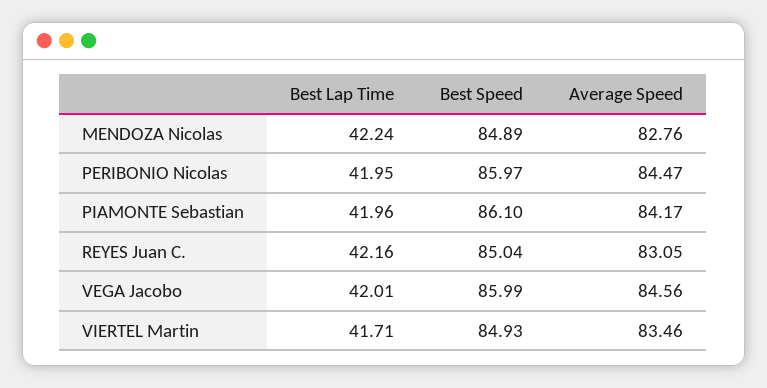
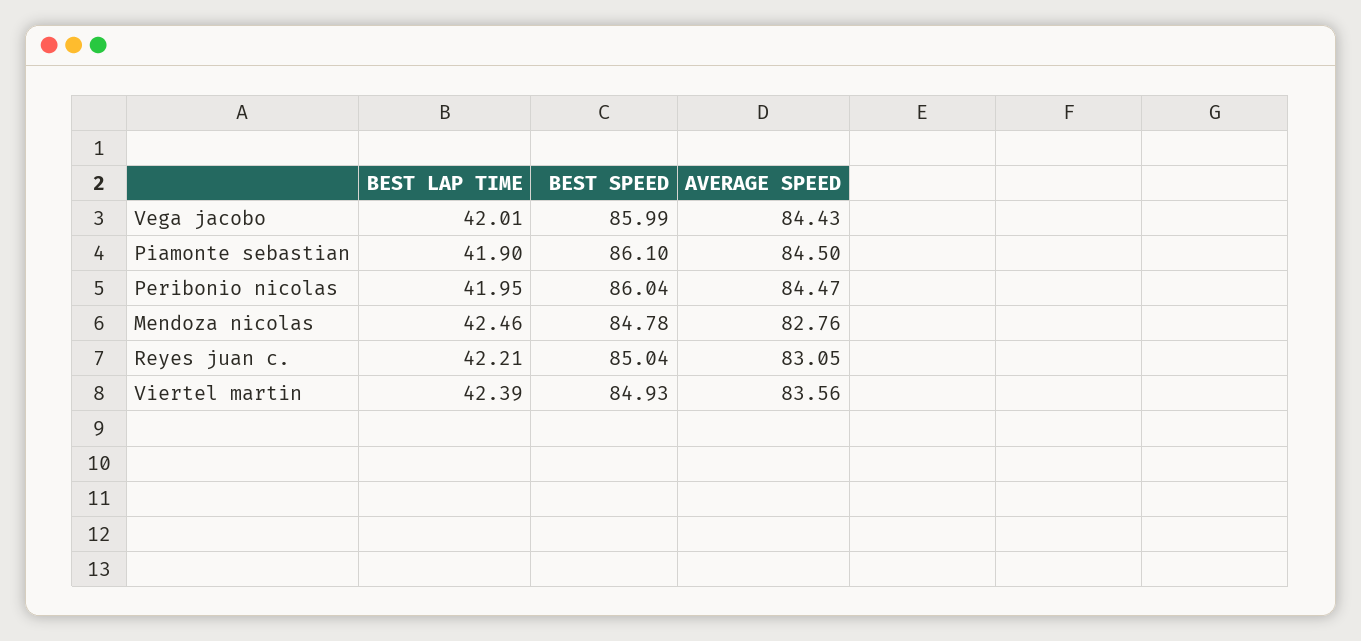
Best Lap Time, MENDOZA Nicolas: 42.24 -> 42.46
Best Speed, MENDOZA Nicolas: 84.89 -> 84.78
Best Speed, PERIBONIO Nicolas: 85.97 -> 86.04
Best Lap Time, PIAMONTE Sebastian: 41.96 -> 41.9
Average Speed, PIAMONTE Sebastian: 84.17 -> 84.5
Best Lap Time, REYES Juan C.: 42.16 -> 42.21
Average Speed, VEGA Jacobo: 84.56 -> 84.43
Best Lap Time, VIERTEL Martin: 41.71 -> 42.39
Average Speed, VIERTEL Martin: 83.46 -> 83.56

